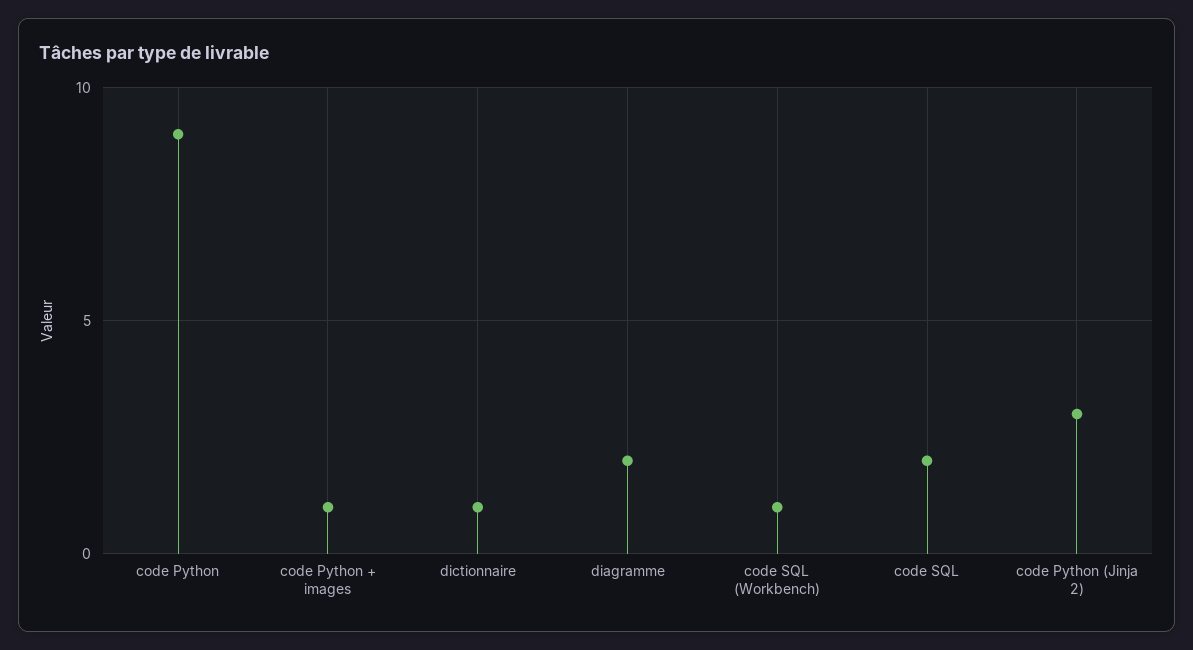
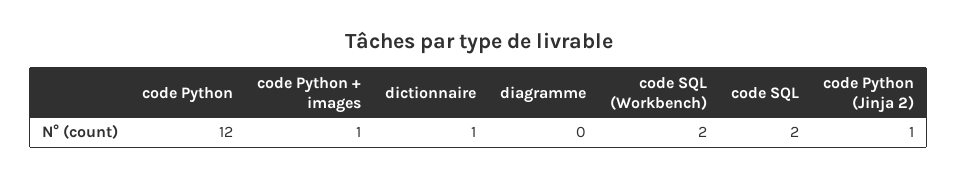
code Python: 9 -> 12
diagramme: 2 -> 0
code SQL (Workbench): 1 -> 2
code Python (Jinja 2): 3 -> 1

